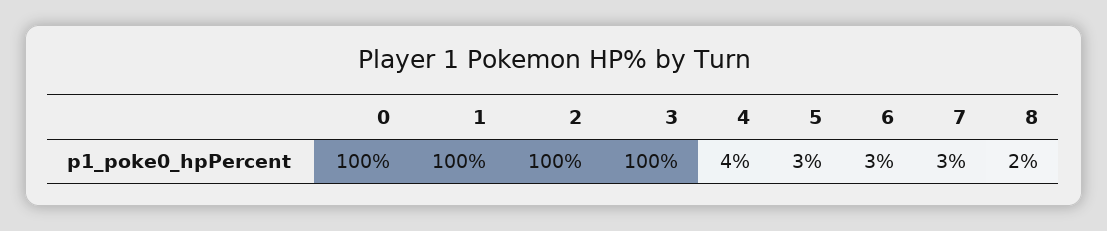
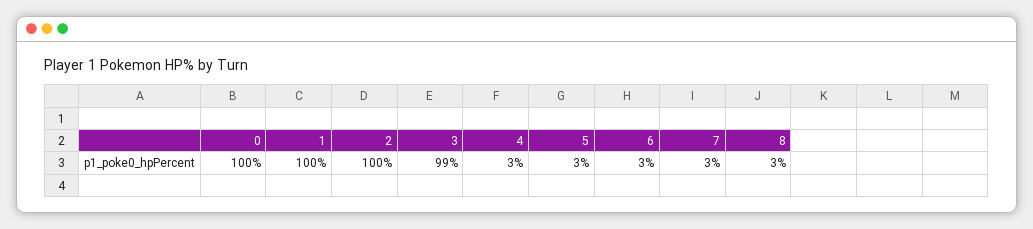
3: 100 -> 99
4: 4 -> 3
8: 2 -> 3

